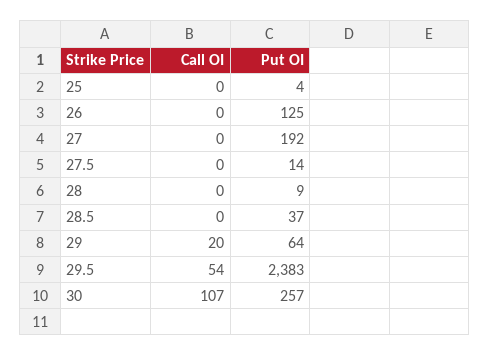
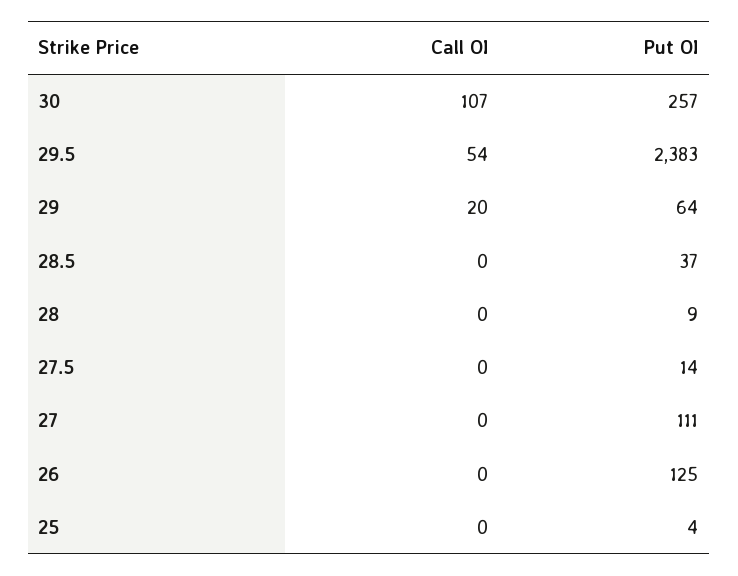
Put OI, 27: 192 -> 111

